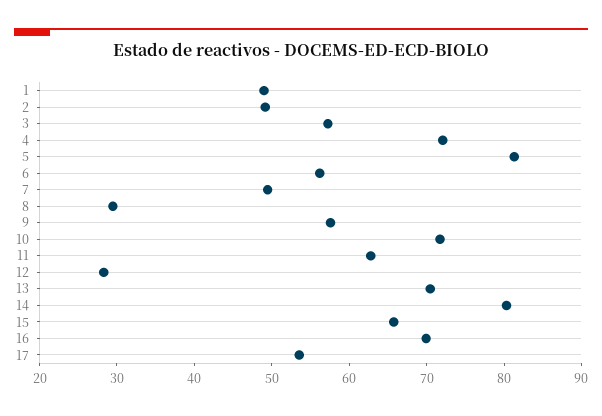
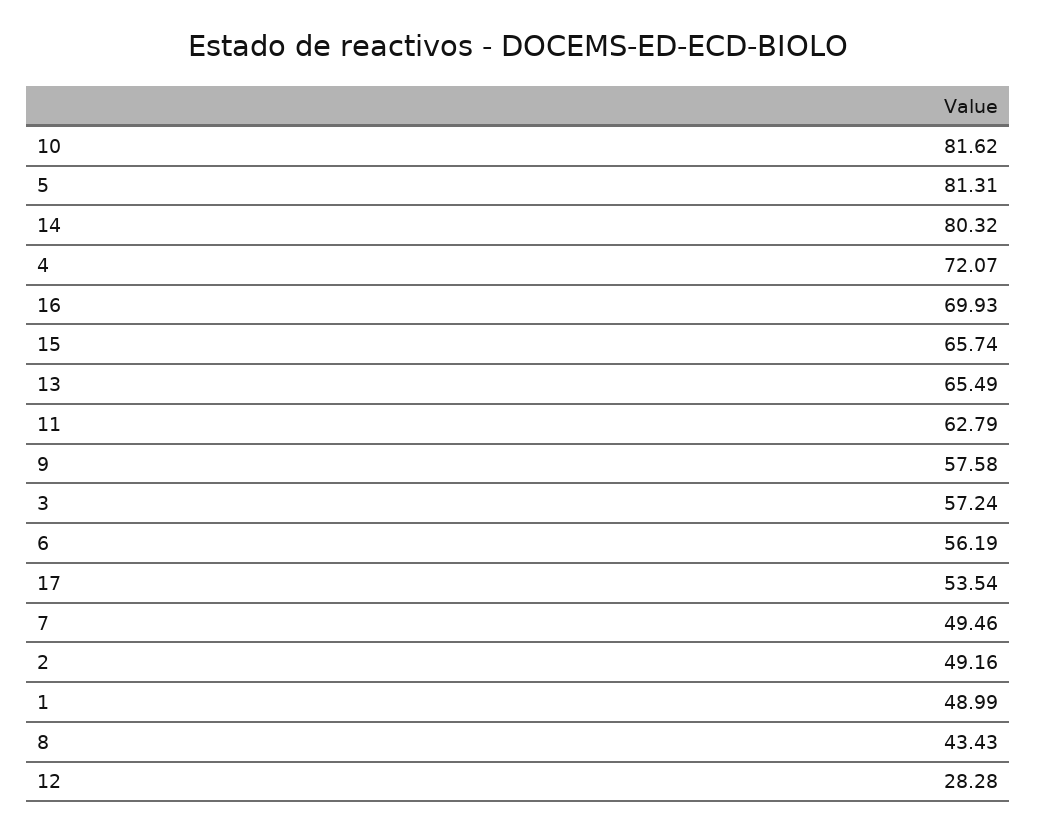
8: 30 -> 43.43
10: 72 -> 81.62
13: 70 -> 65.49

